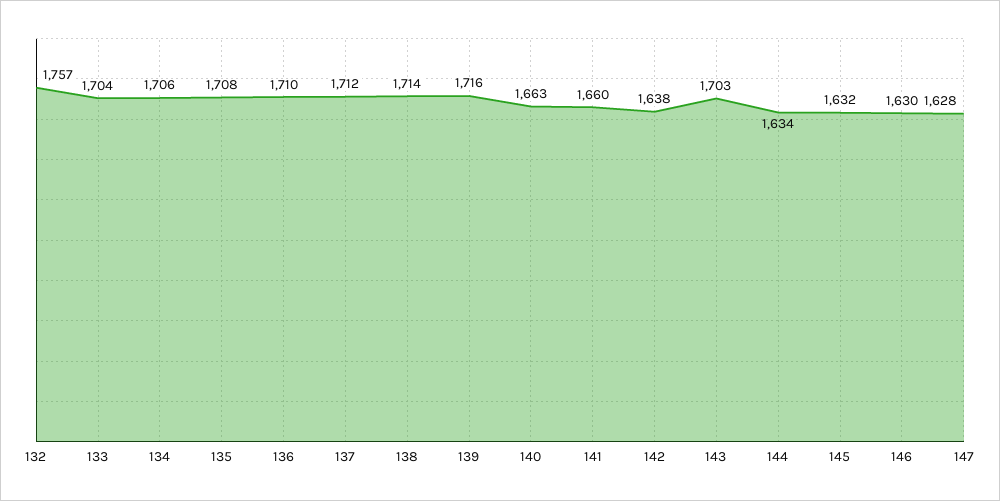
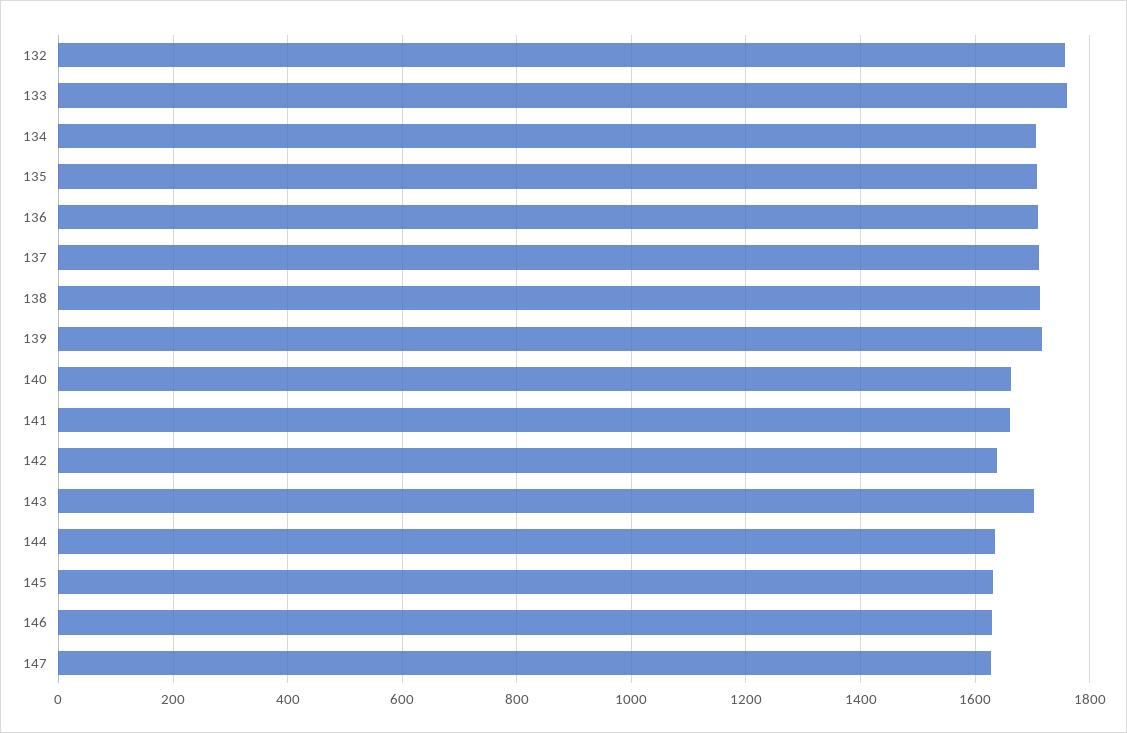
133: 1704 -> 1760

